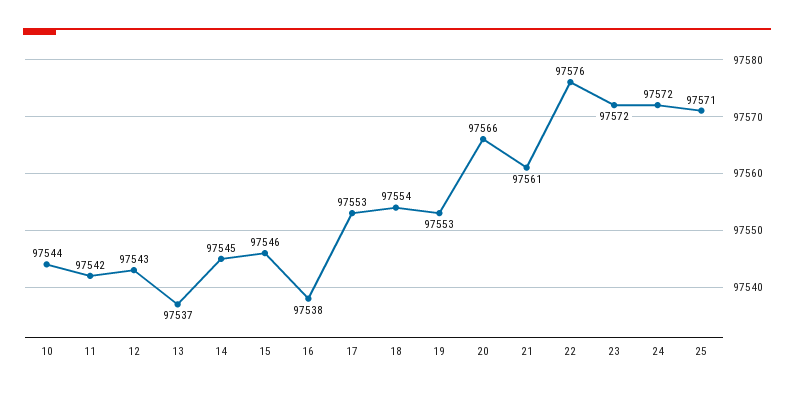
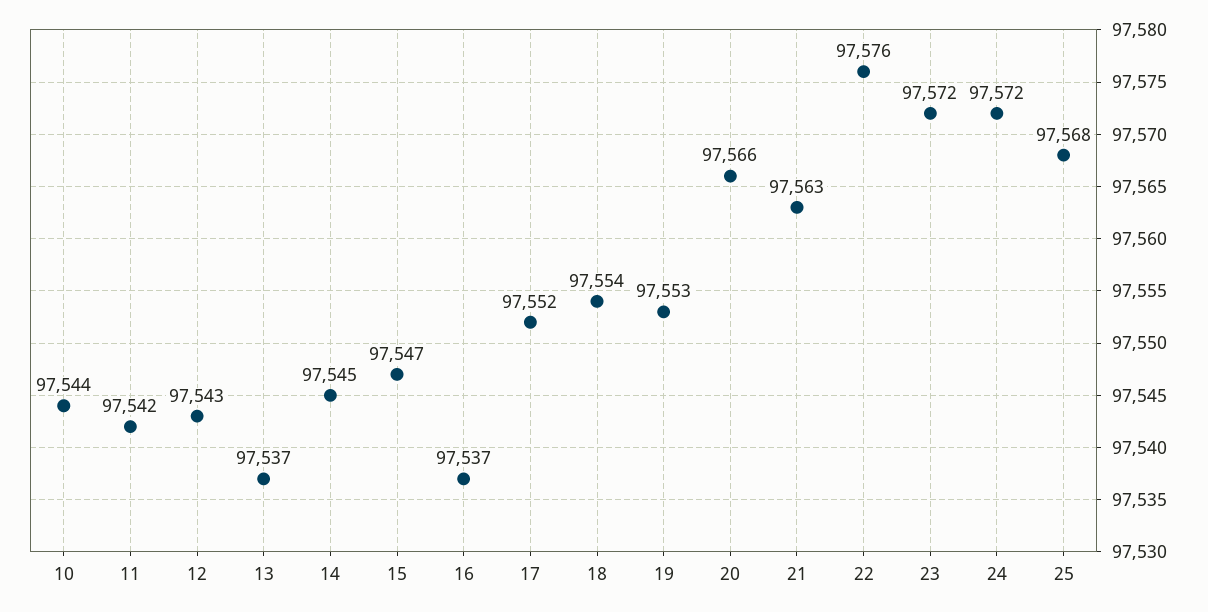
15: 97546 -> 97547
16: 97538 -> 97537
17: 97553 -> 97552
21: 97561 -> 97563
25: 97571 -> 97568

